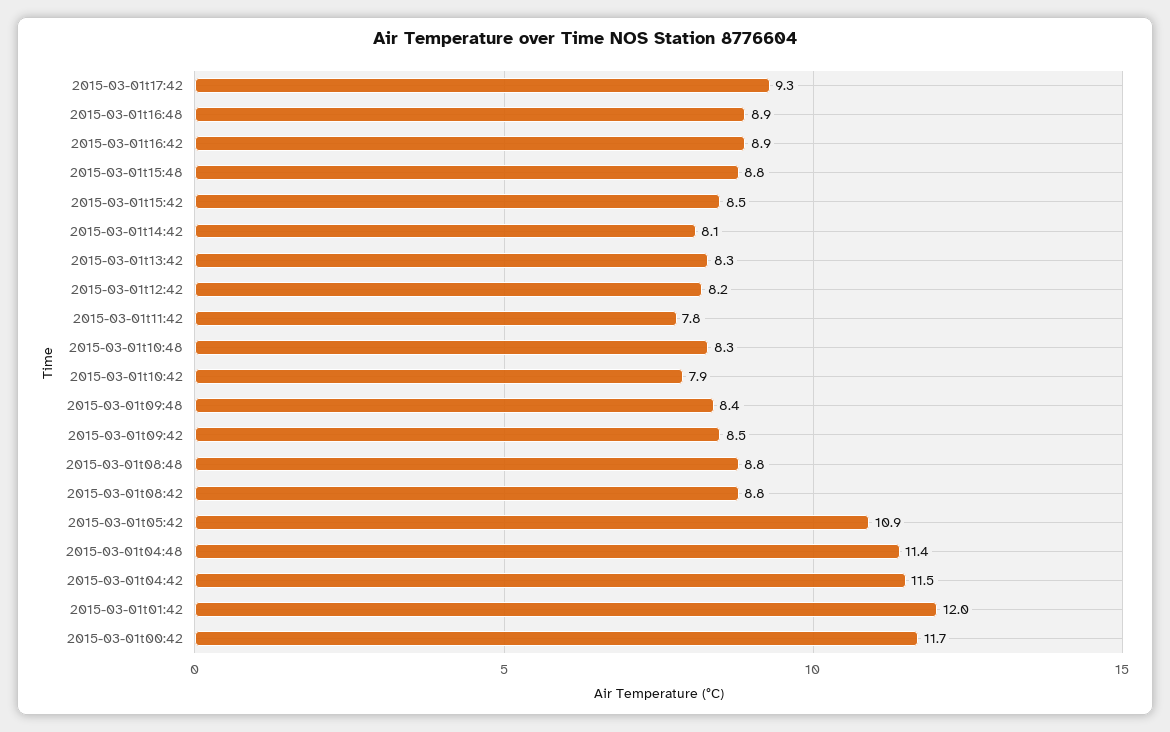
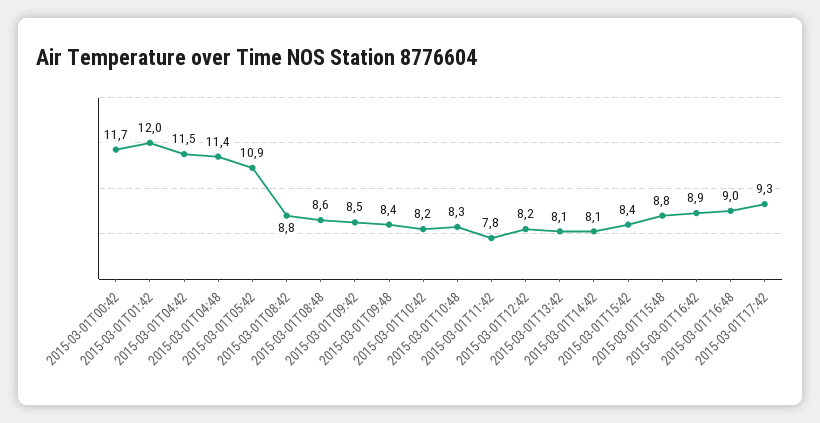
2015-03-01t16:48: 8.9 -> 9
2015-03-01t15:42: 8.5 -> 8.4
2015-03-01t13:42: 8.3 -> 8.1
2015-03-01t10:42: 7.9 -> 8.2
2015-03-01t08:48: 8.8 -> 8.6

